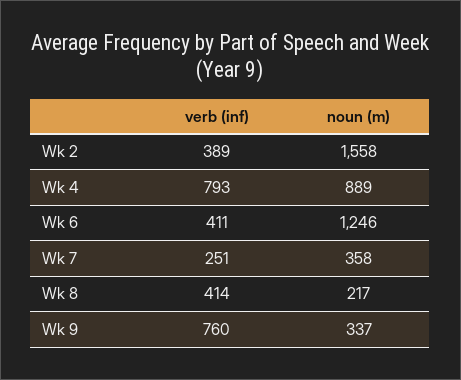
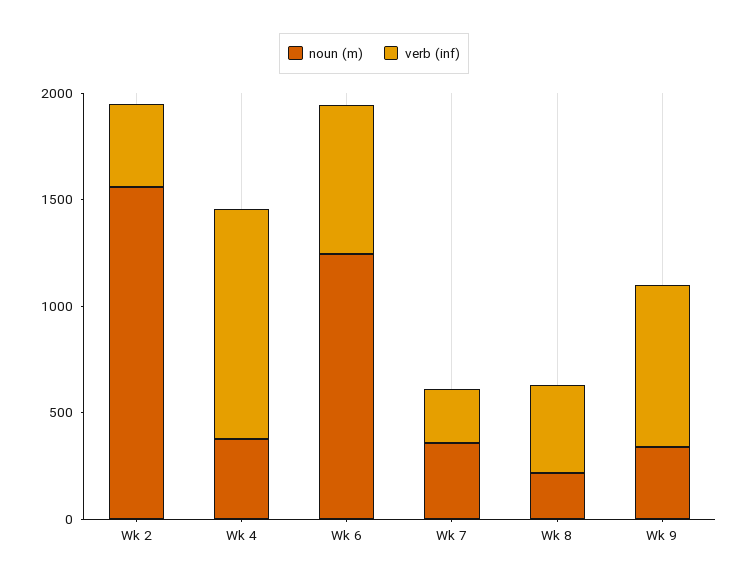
verb (inf), Wk 4: 793 -> 1100
noun (m), Wk 4: 889 -> 400
verb (inf), Wk 6: 411 -> 700

